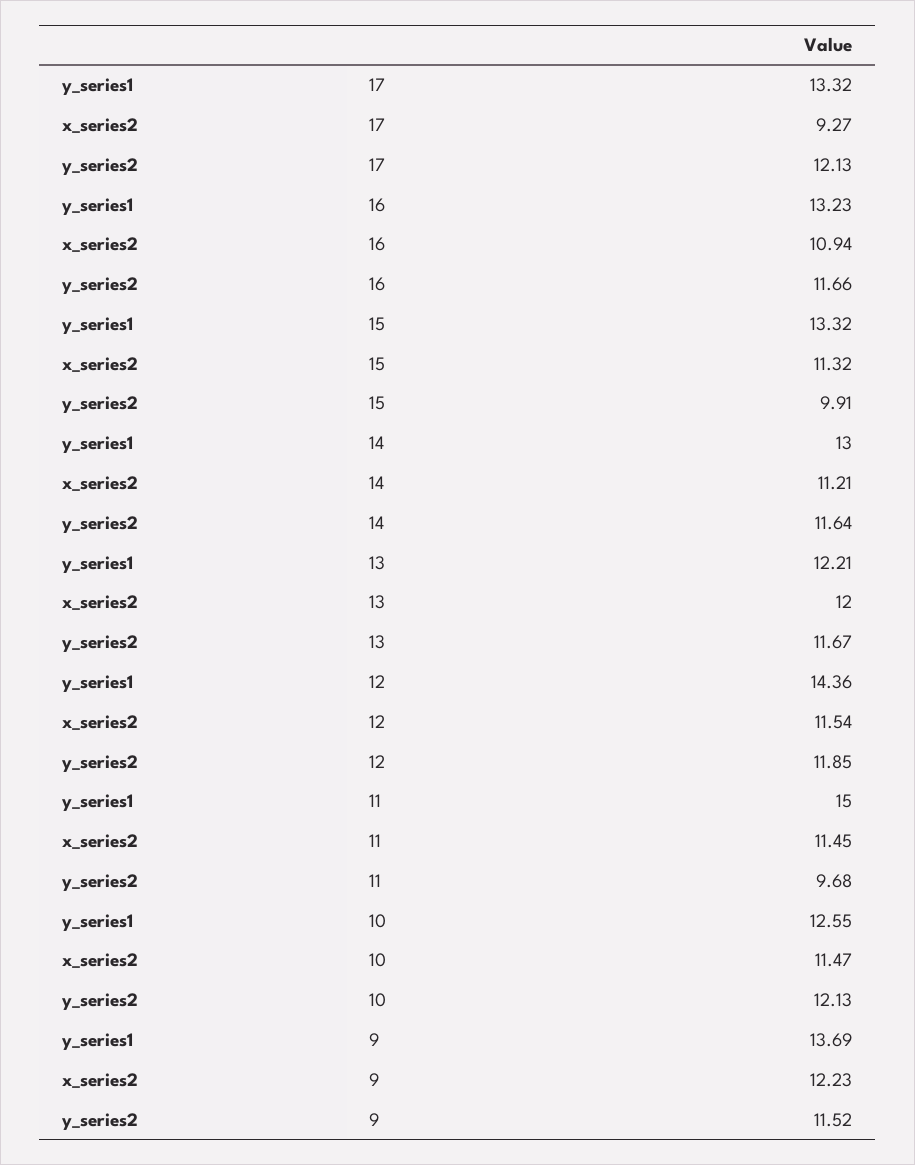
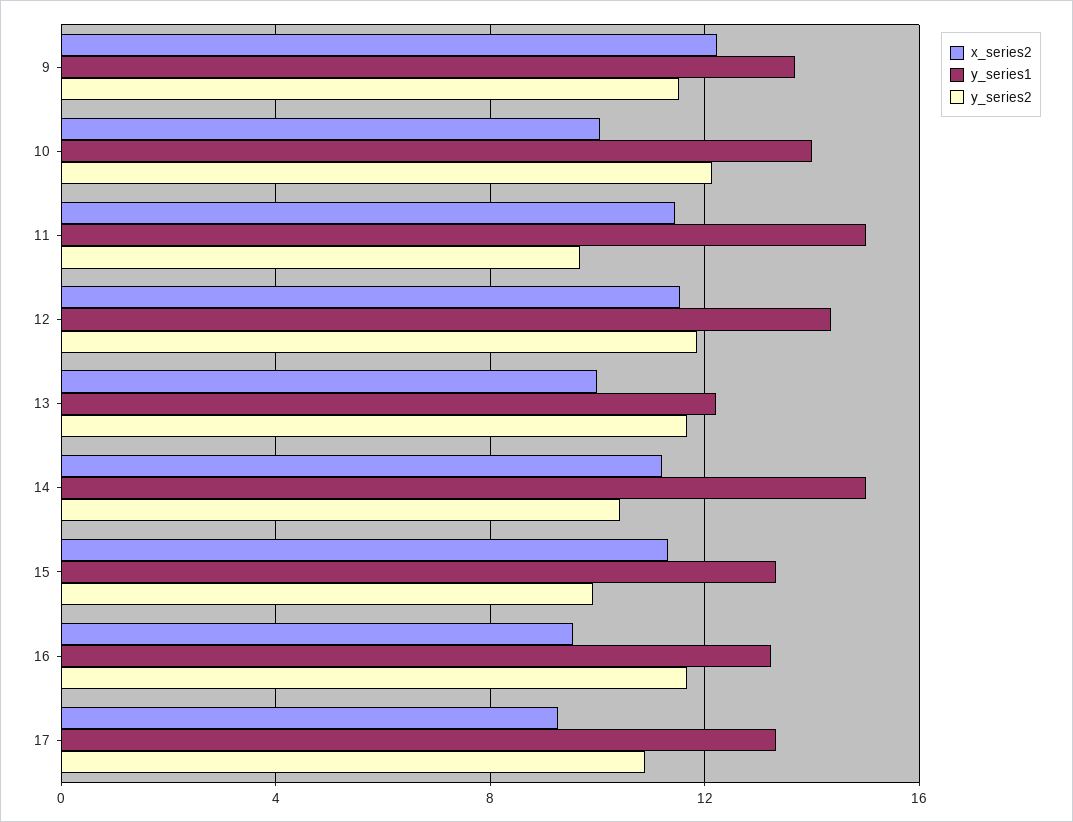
y_series2, 17: 12.13 -> 11
x_series2, 16: 10.94 -> 9.5
y_series1, 14: 13 -> 15
y_series2, 14: 11.64 -> 10.5
x_series2, 13: 12 -> 10
y_series1, 10: 12.55 -> 14
x_series2, 10: 11.47 -> 10

